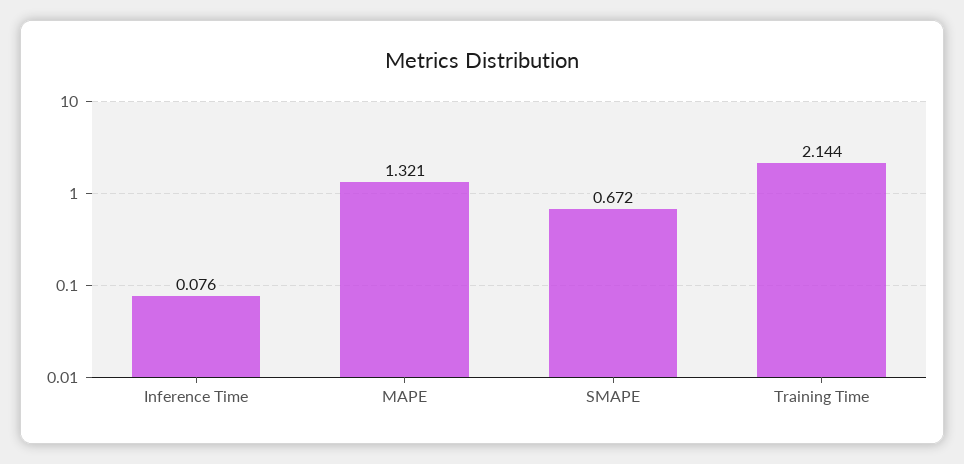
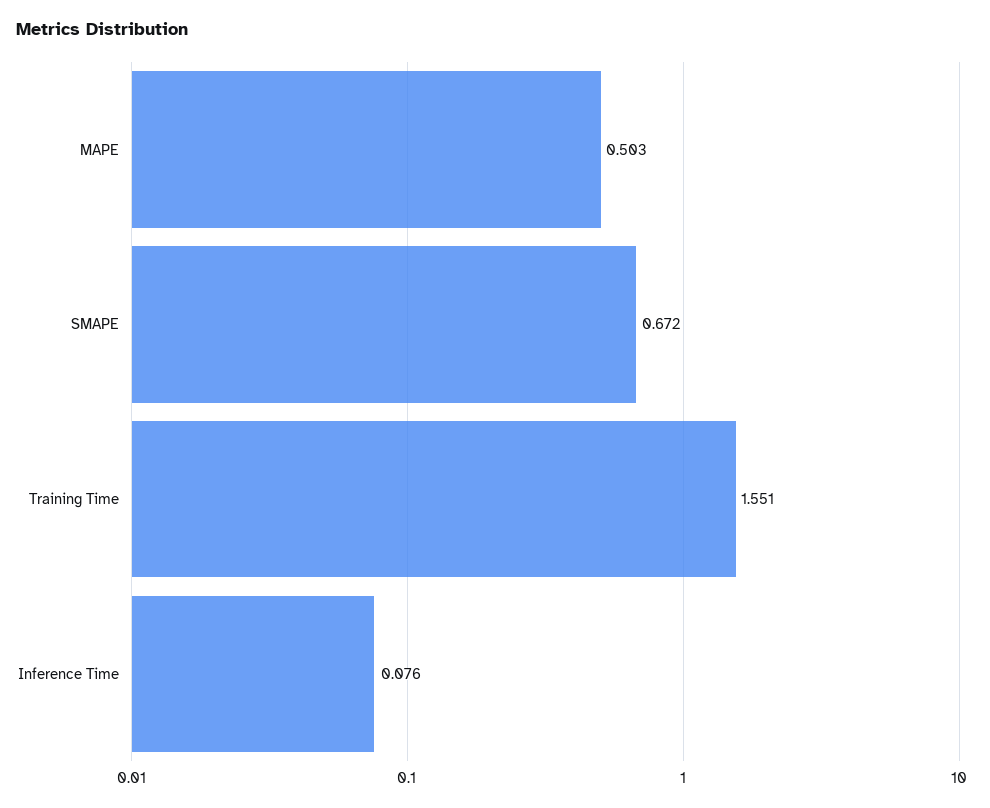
MAPE: 1.321 -> 0.503
Training Time: 2.144 -> 1.551

